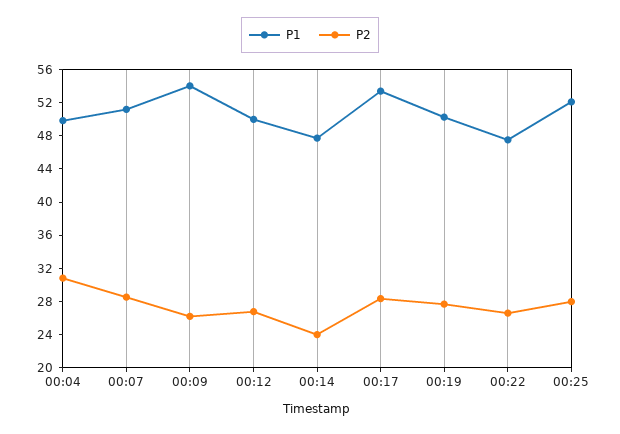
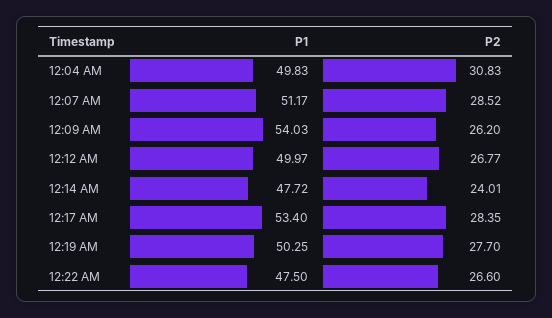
P1, 00:25: 52 -> none
P2, 00:25: 28 -> none

